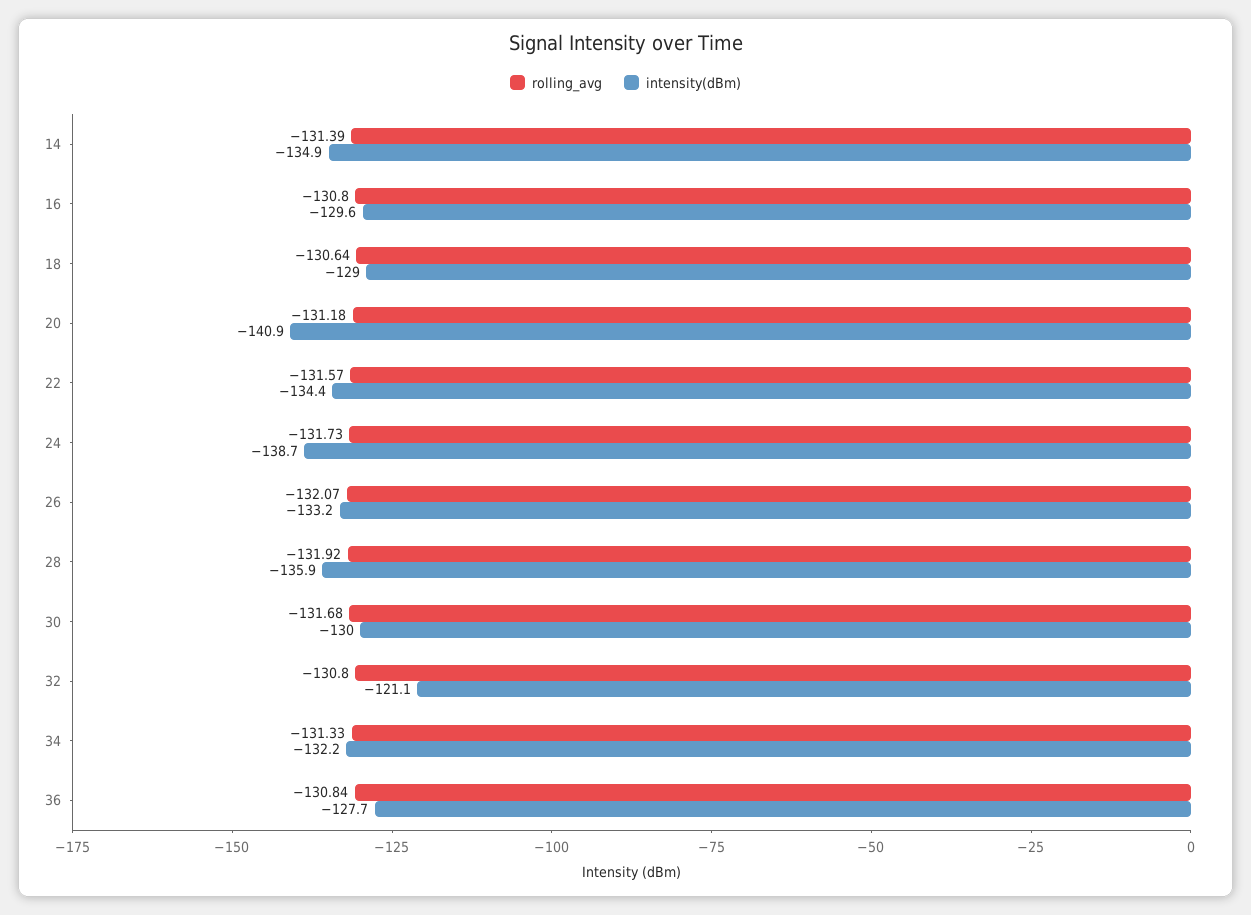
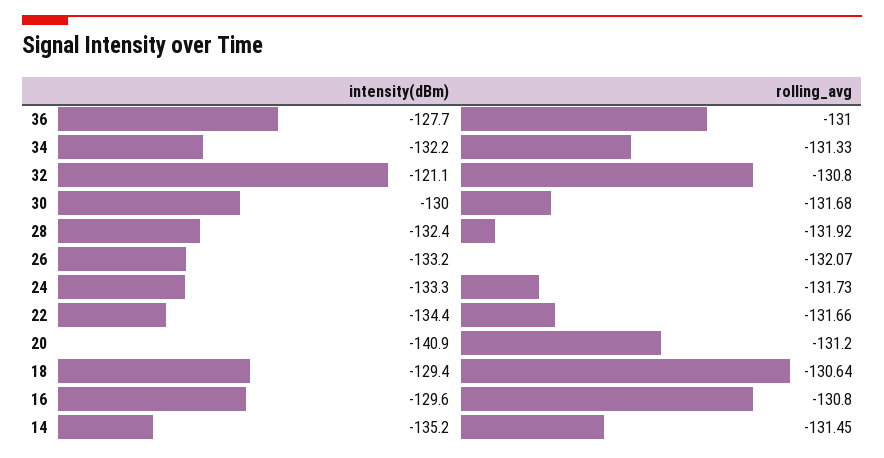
rolling_avg, 14: -131.39 -> -131.45
intensity(dBm), 14: -134.9 -> -135.2
intensity(dBm), 18: -129 -> -129.4
rolling_avg, 20: -131.18 -> -131.2
rolling_avg, 22: -131.57 -> -131.66
intensity(dBm), 24: -138.7 -> -133.3
intensity(dBm), 28: -135.9 -> -132.4
rolling_avg, 36: -130.84 -> -131

